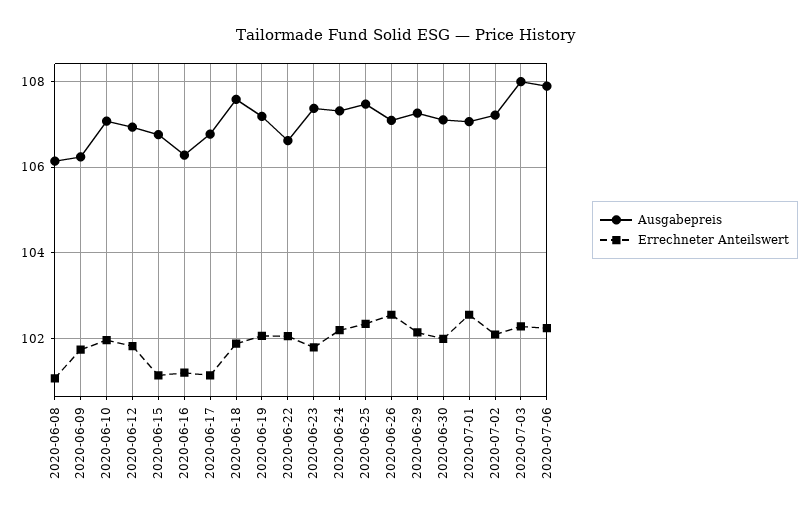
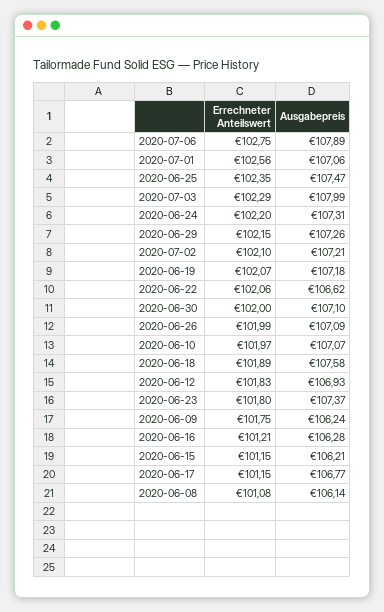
Ausgabepreis, 2020-06-15: 106.8 -> 106.21
Errechneter Anteilswert, 2020-06-26: 102.6 -> 101.99
Errechneter Anteilswert, 2020-07-06: 102.2 -> 102.75

